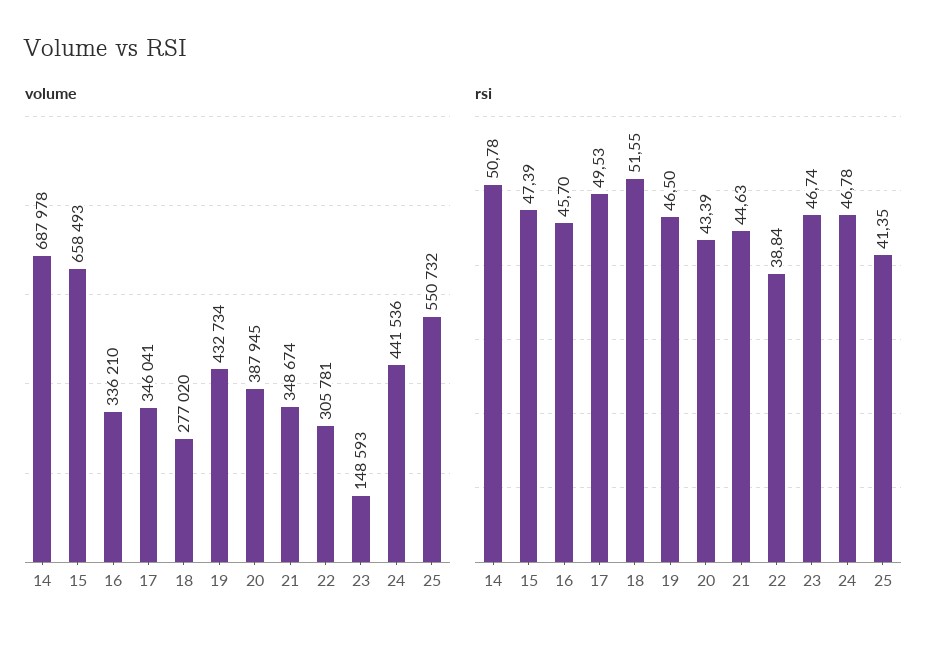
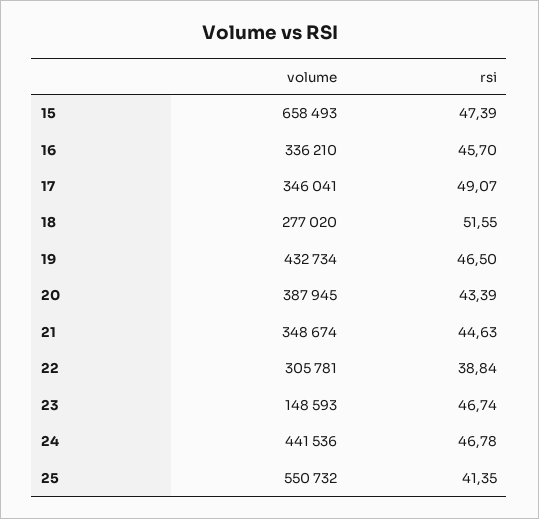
volume, 14: 687978 -> none
rsi, 14: 50.78 -> none
rsi, 17: 49.53 -> 49.07

